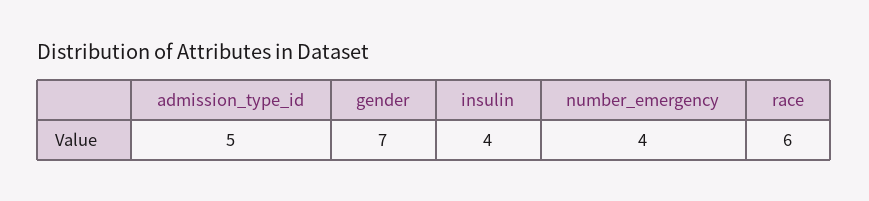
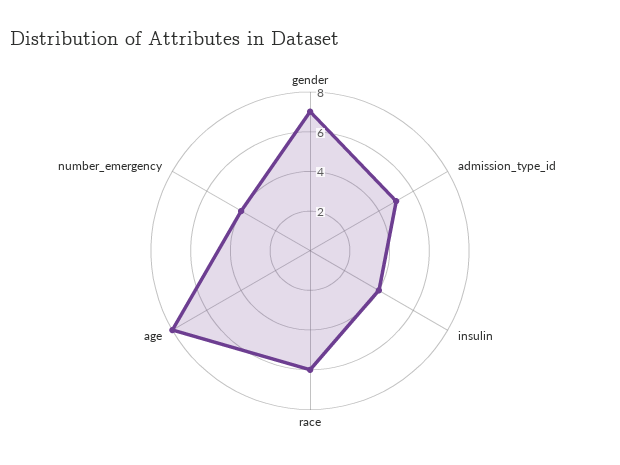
age: none -> 8

